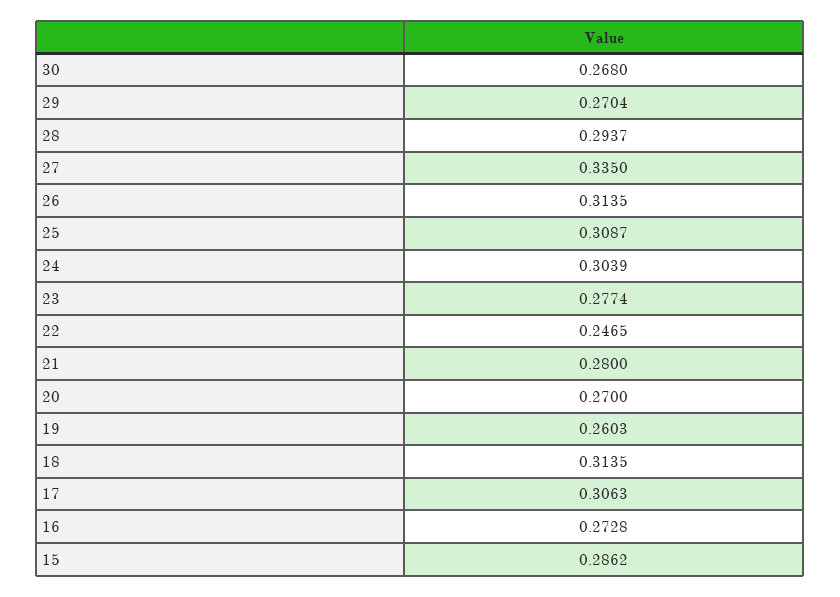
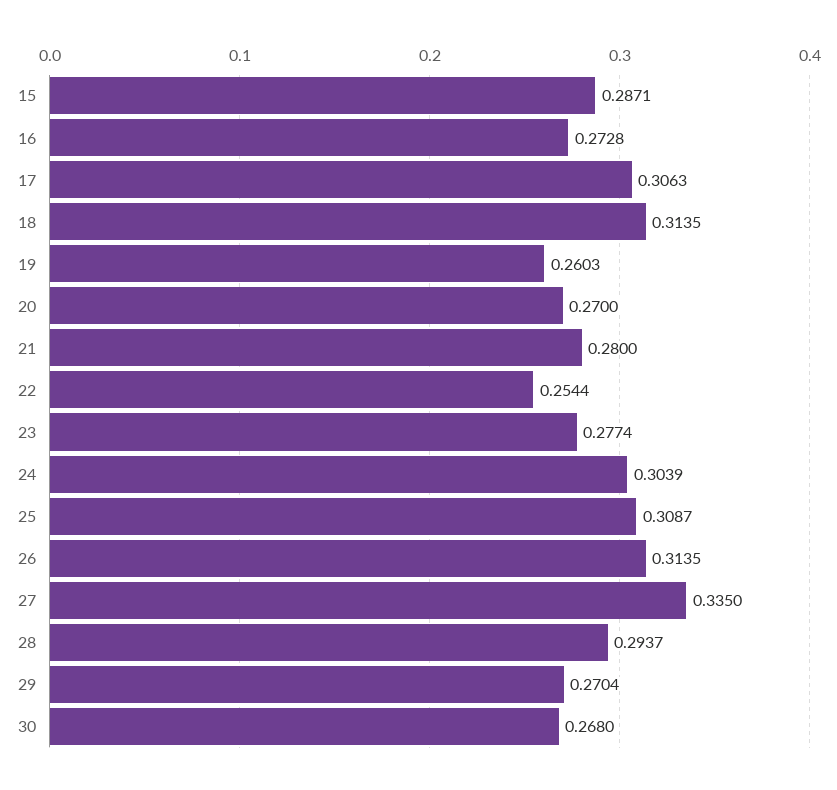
22: 0.2465 -> 0.2544
15: 0.2862 -> 0.2871

